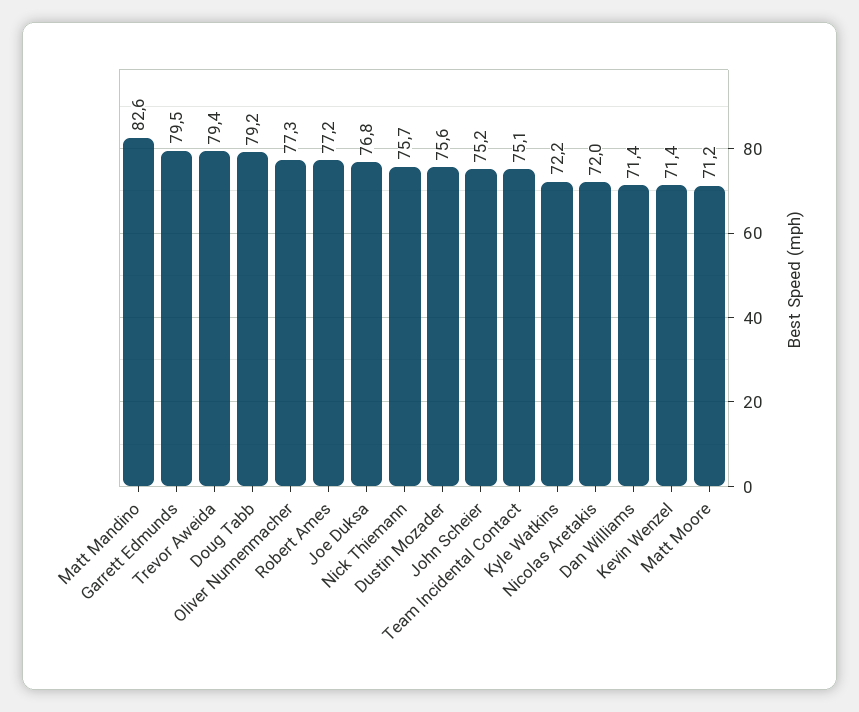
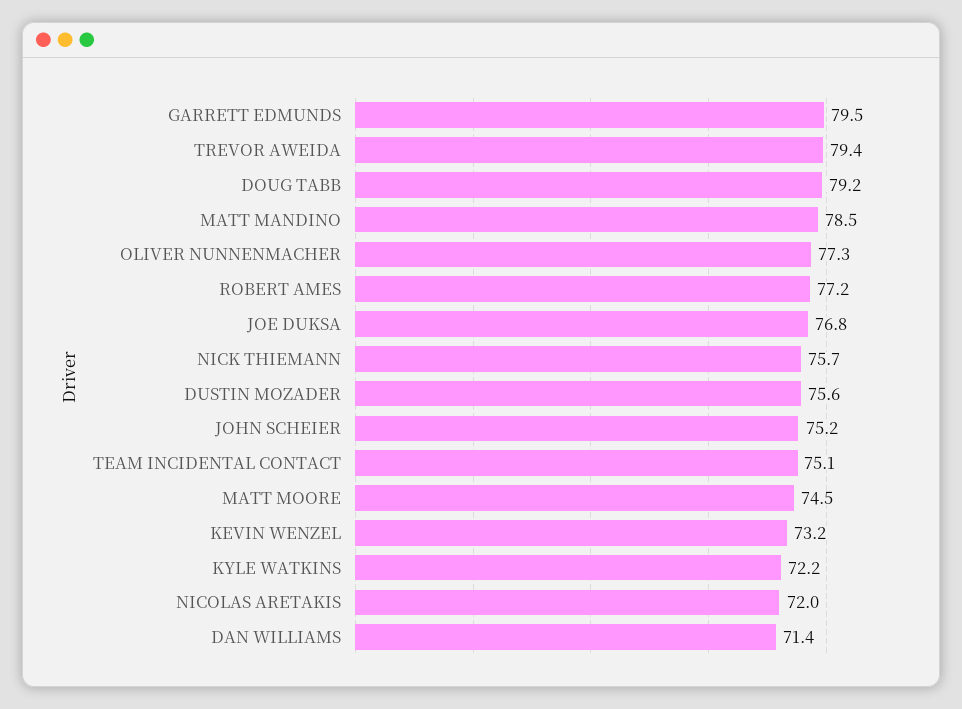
Matt Mandino: 82.6 -> 78.5
Kevin Wenzel: 71.4 -> 73.2
Matt Moore: 71.2 -> 74.5

